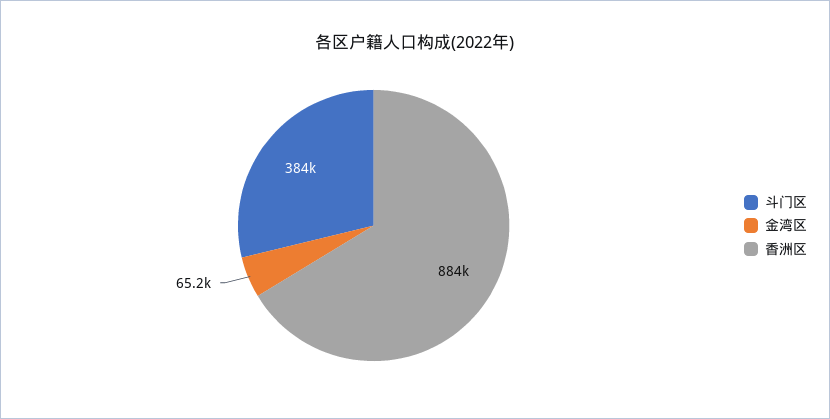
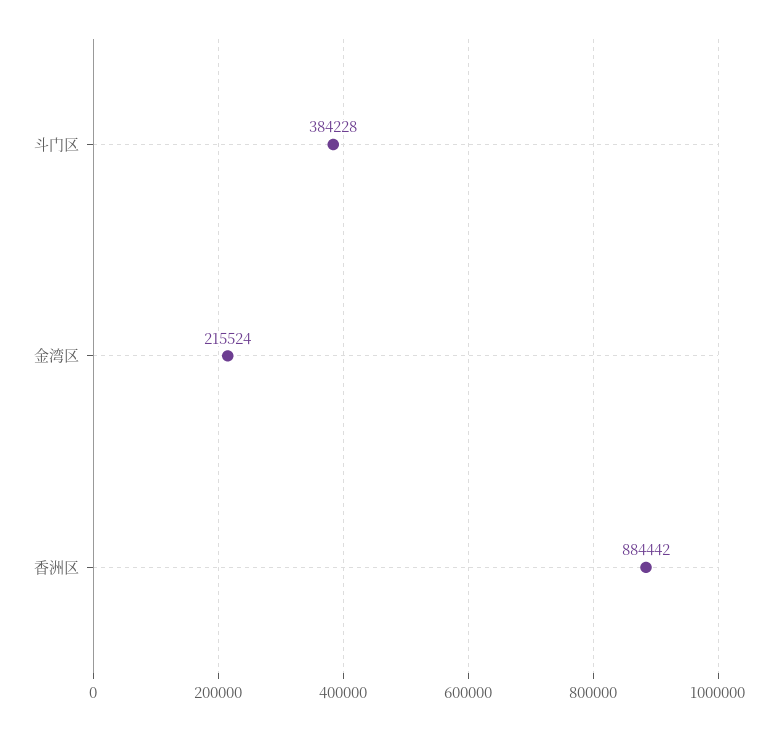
金湾区: 65200 -> 215524

